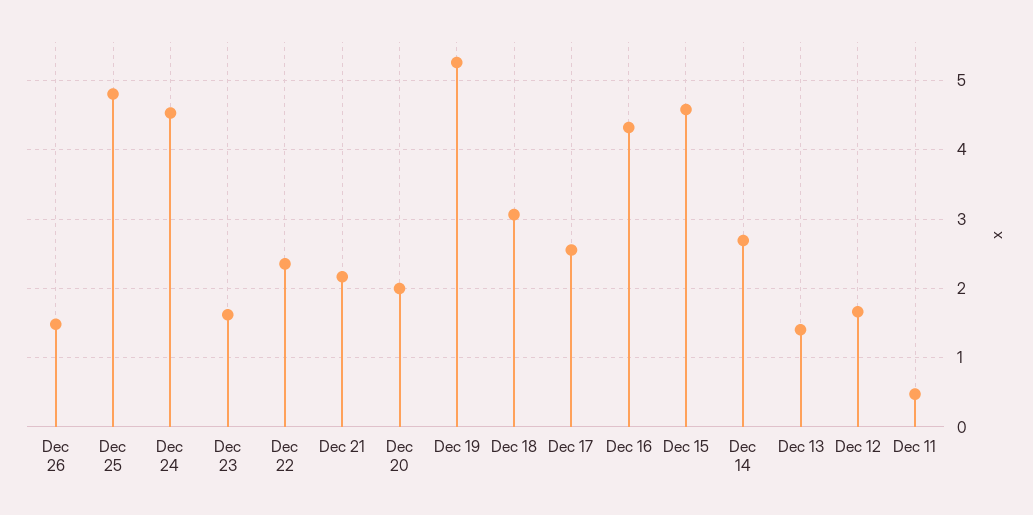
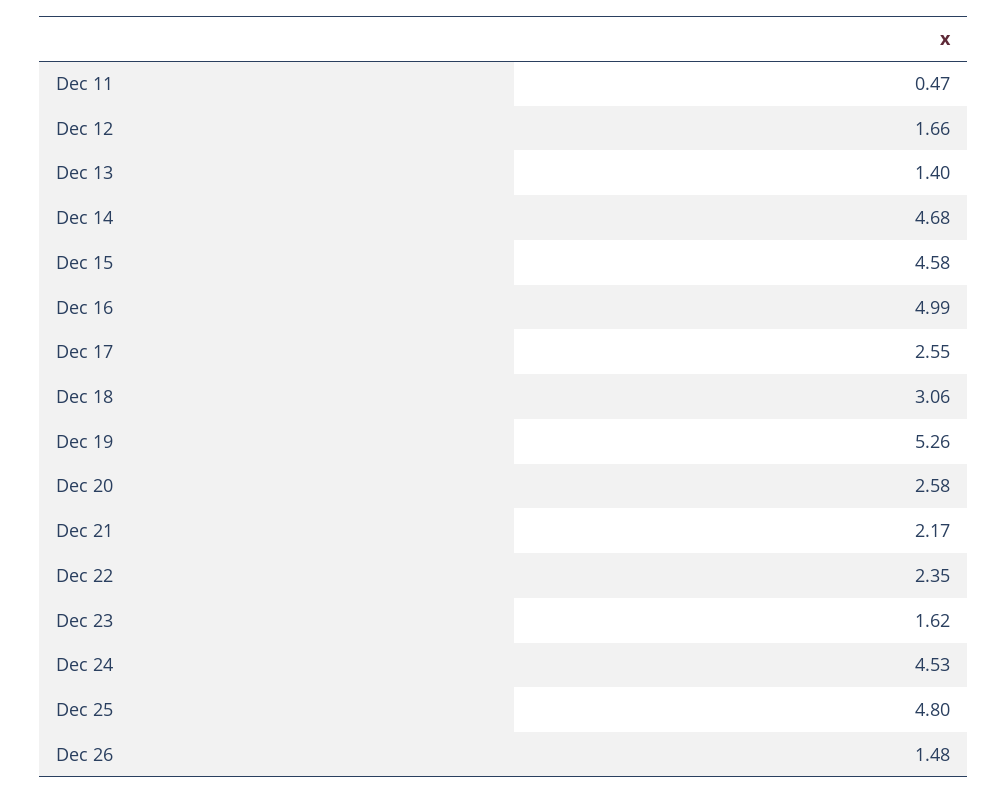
Dec 20: 2 -> 2.58
Dec 16: 4.3 -> 4.99
Dec 14: 2.7 -> 4.68

